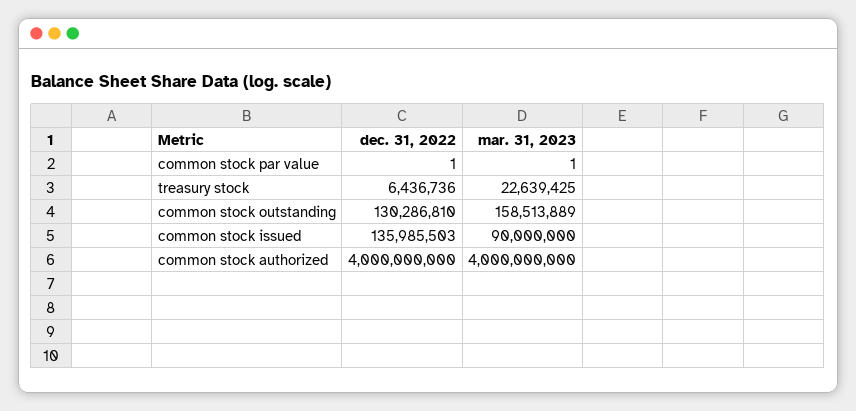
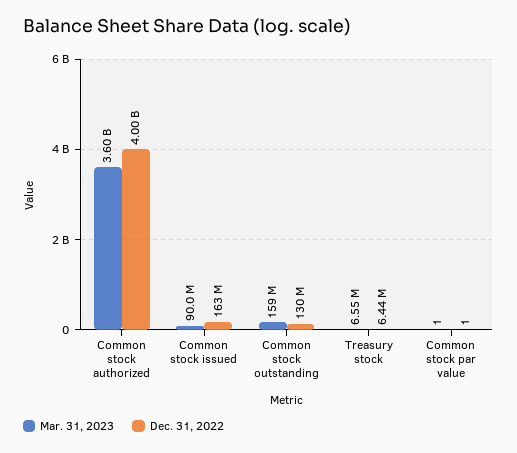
mar. 31, 2023, treasury stock: 22639425 -> 6550000
dec. 31, 2022, common stock issued: 135985503 -> 163000000
mar. 31, 2023, common stock authorized: 4000000000 -> 3600000000

